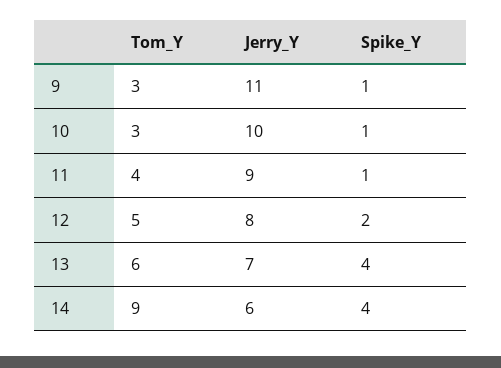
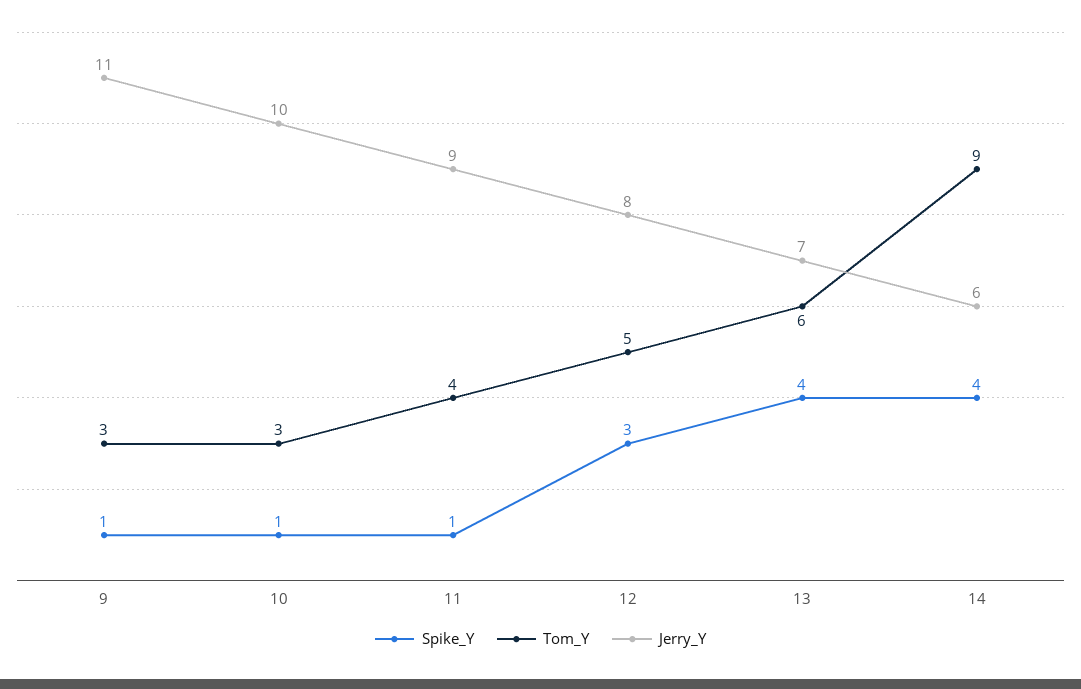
Spike_Y, 12: 2 -> 3

